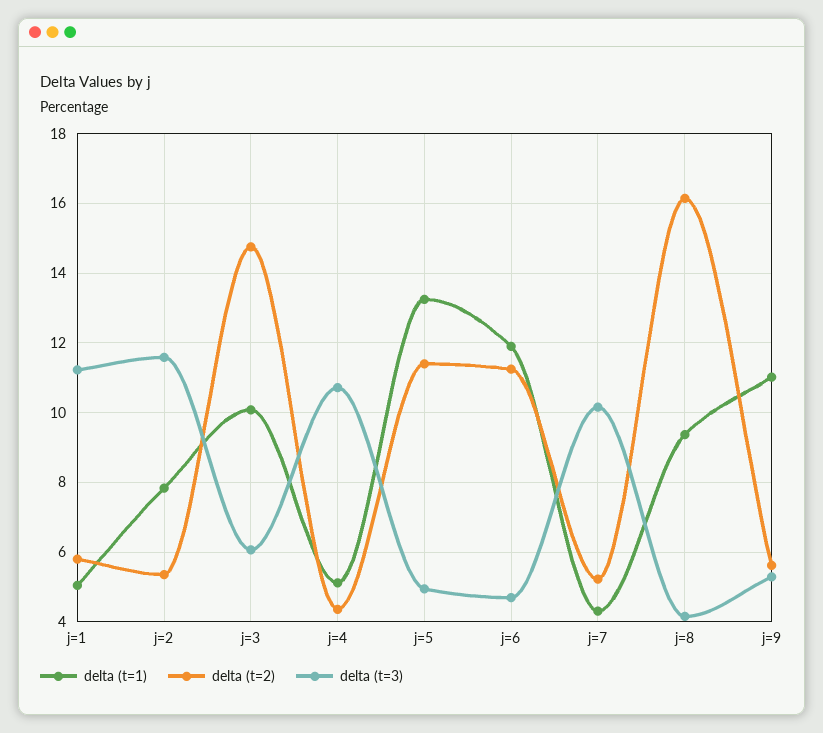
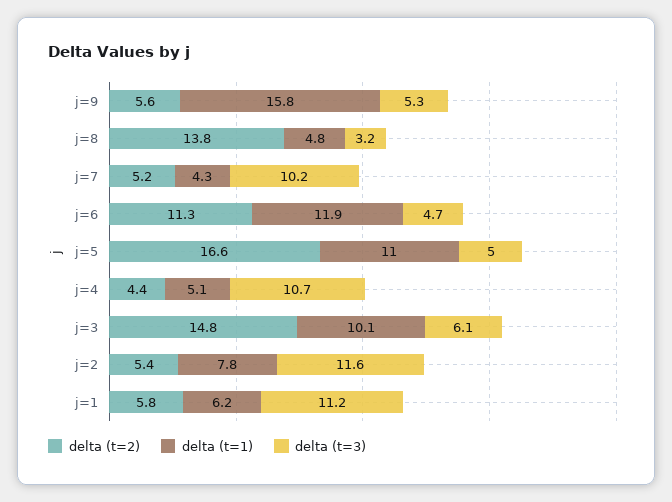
delta (t=1), j=1: 5 -> 6.2
delta (t=1), j=5: 13.2 -> 11
delta (t=2), j=5: 11.4 -> 16.6
delta (t=1), j=8: 9.4 -> 4.8
delta (t=2), j=8: 16.2 -> 13.8
delta (t=3), j=8: 4.2 -> 3.2
delta (t=1), j=9: 11 -> 15.8

